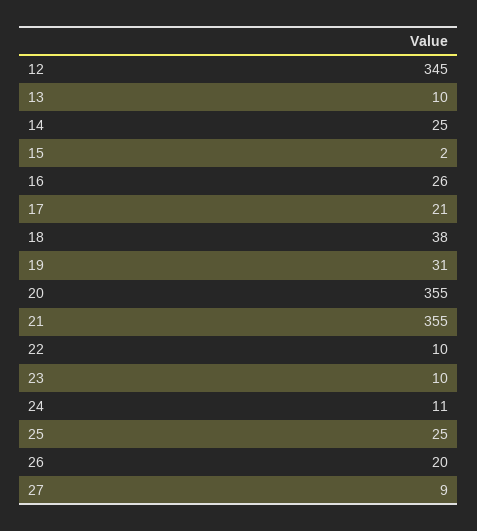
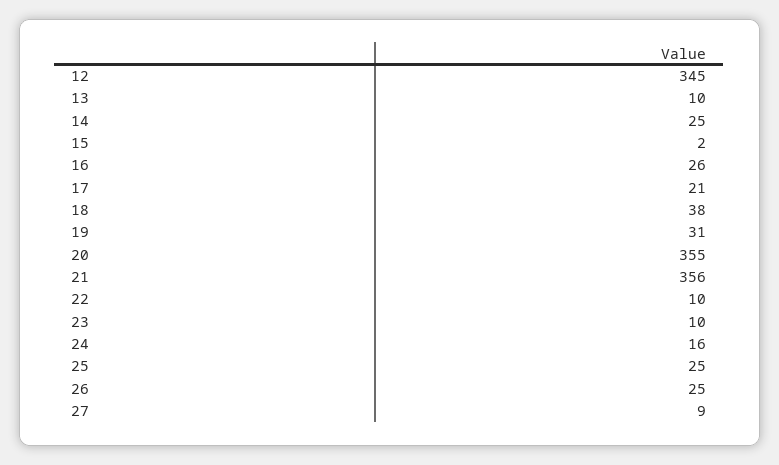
21: 355 -> 356
24: 11 -> 16
26: 20 -> 25

